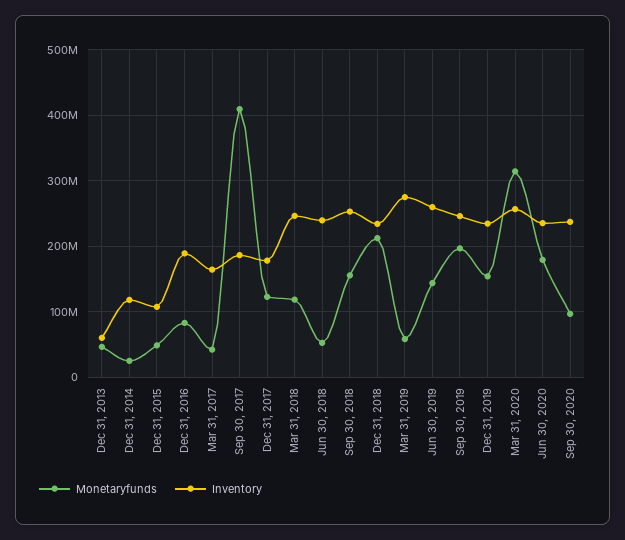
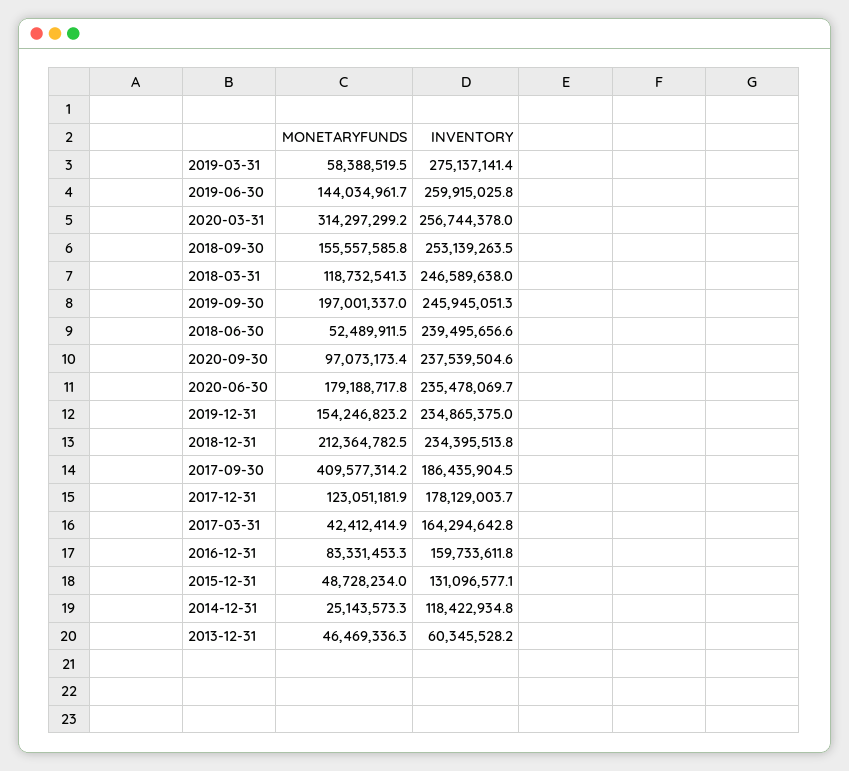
Inventory, Dec 31, 2015: 110000000 -> 131096577.1
Inventory, Dec 31, 2016: 190000000 -> 159733611.8

